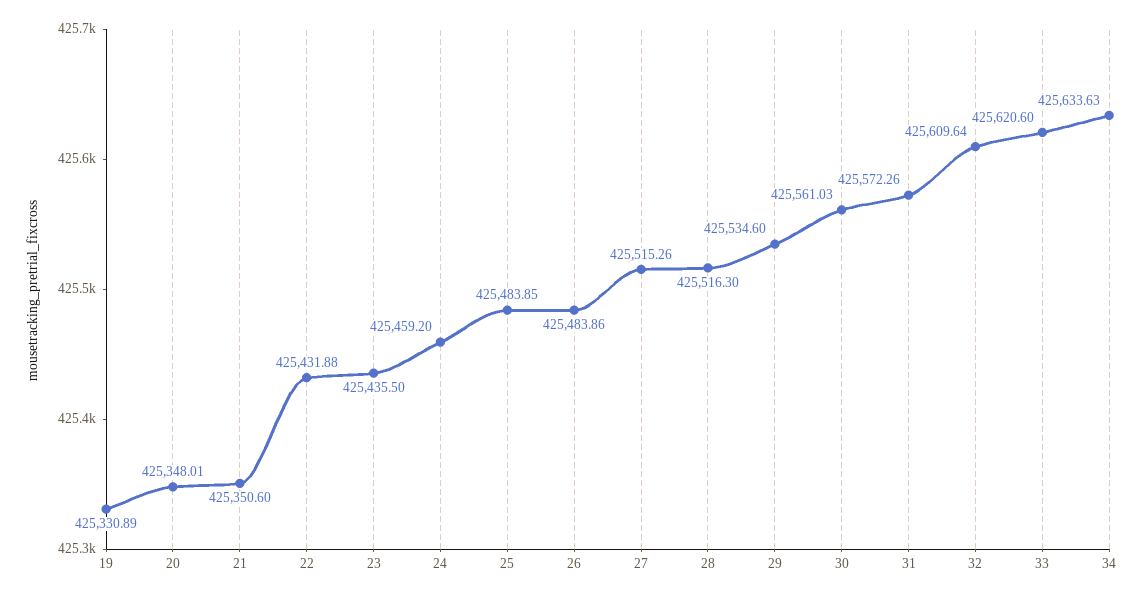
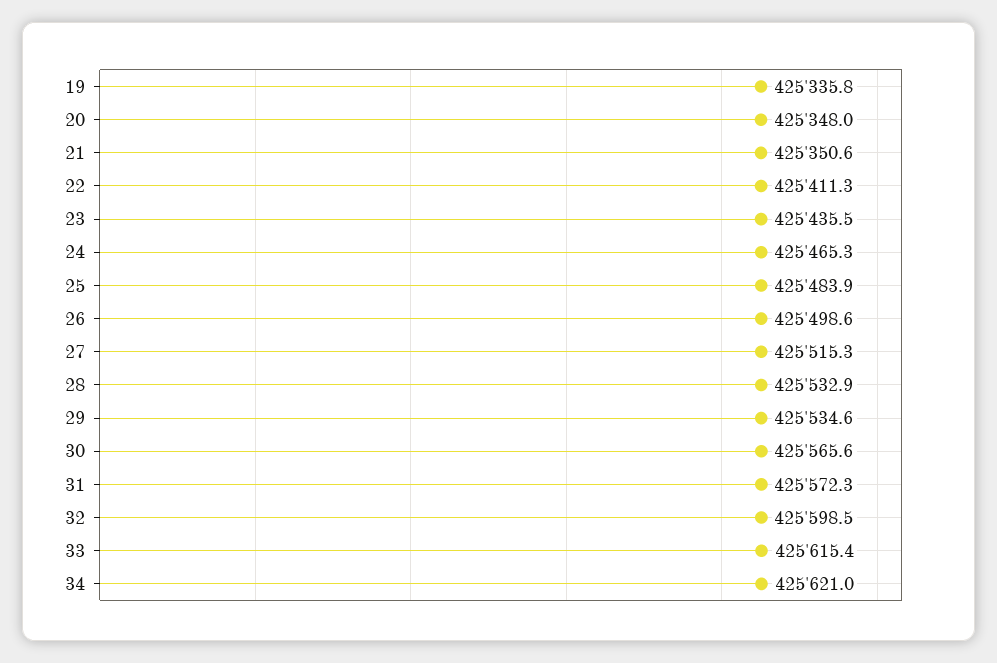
19: 425330.89 -> 425335.8
22: 425431.88 -> 425411.3
24: 425459.2 -> 425465.3
26: 425483.86 -> 425498.6
28: 425516.3 -> 425532.9
30: 425561.03 -> 425565.6
32: 425609.64 -> 425598.5
33: 425620.6 -> 425615.4
34: 425633.63 -> 425621

